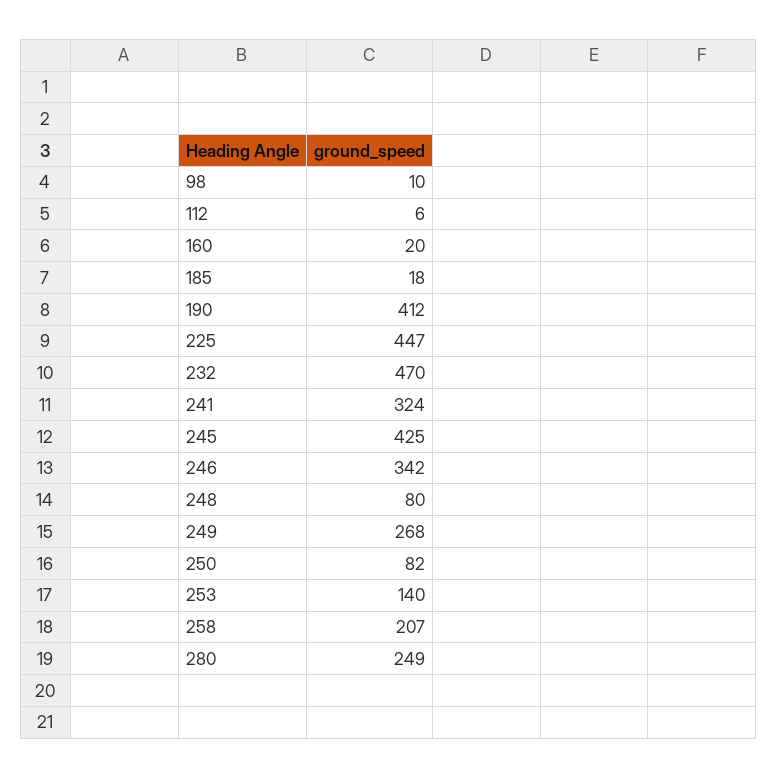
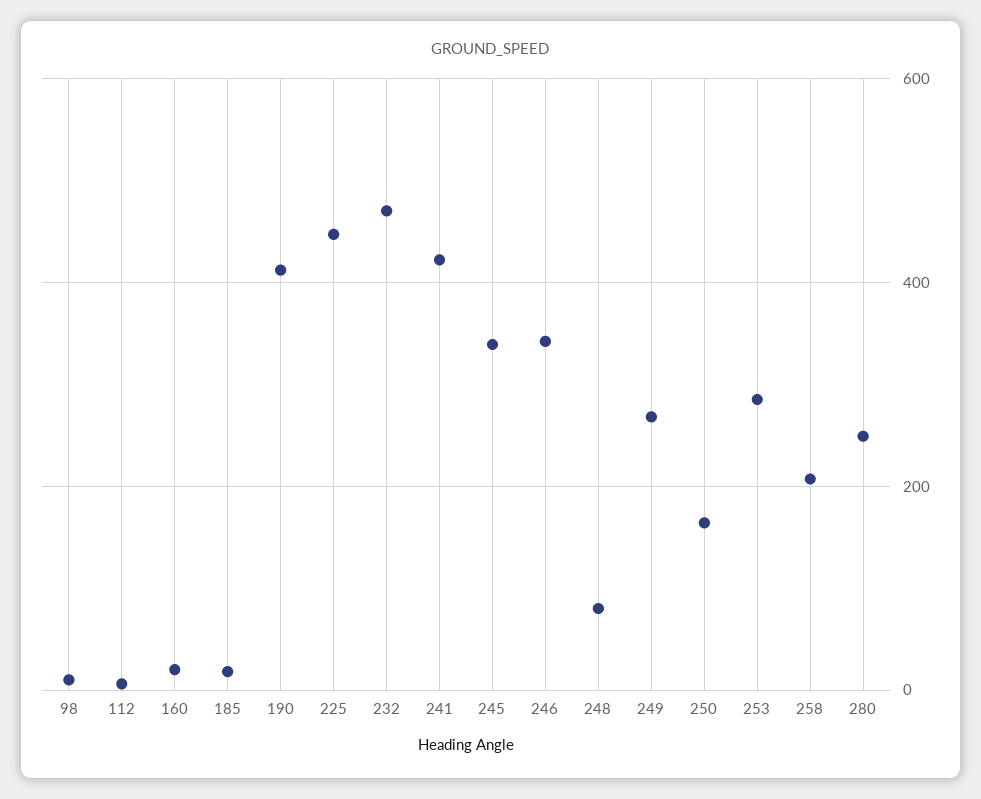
241: 324 -> 420
245: 425 -> 340
250: 82 -> 160
253: 140 -> 280

